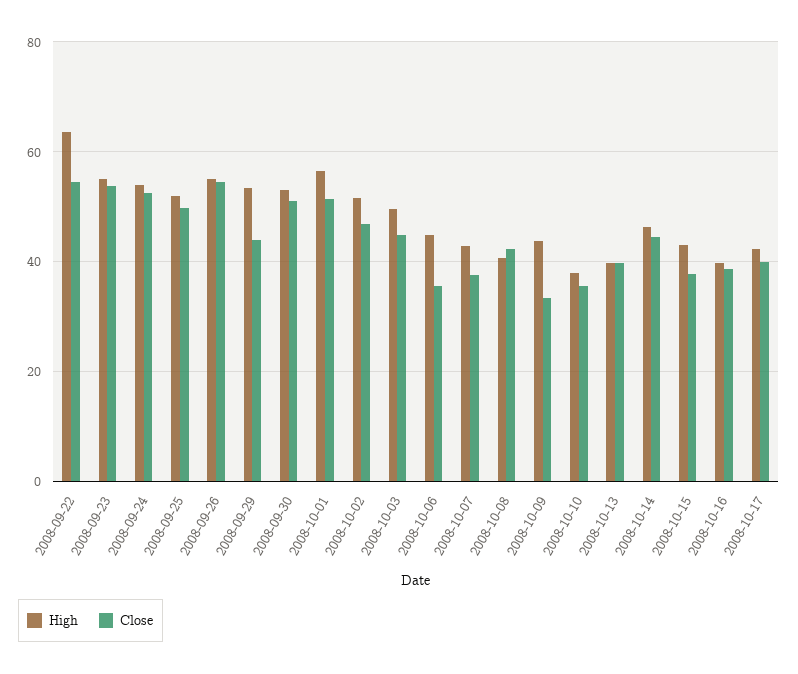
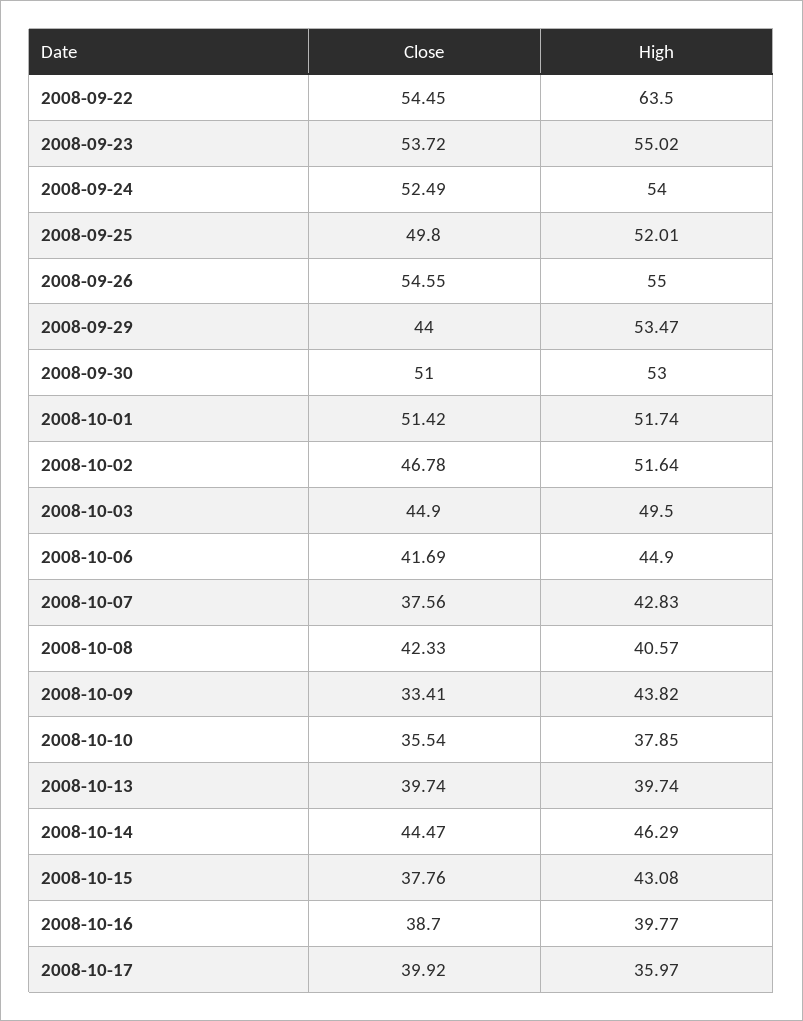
High, 2008-10-01: 56 -> 51.74
Close, 2008-10-06: 36 -> 41.69
High, 2008-10-17: 42 -> 35.97

